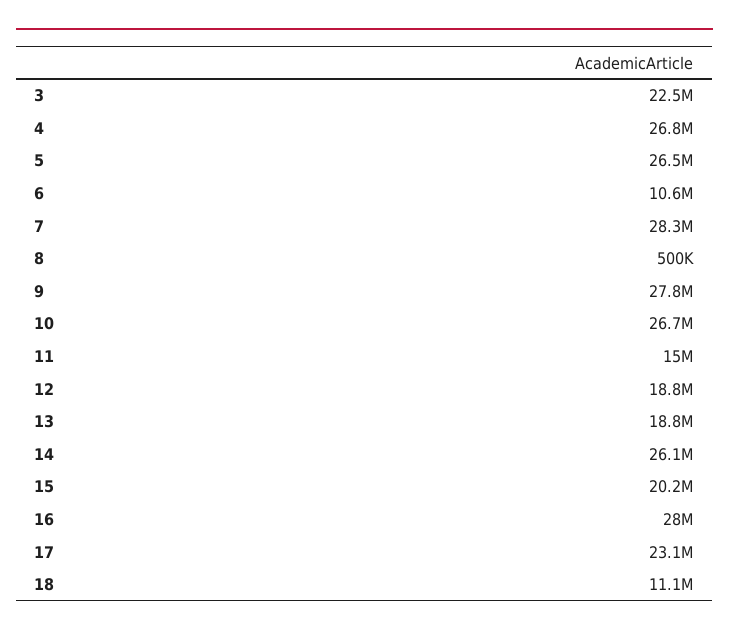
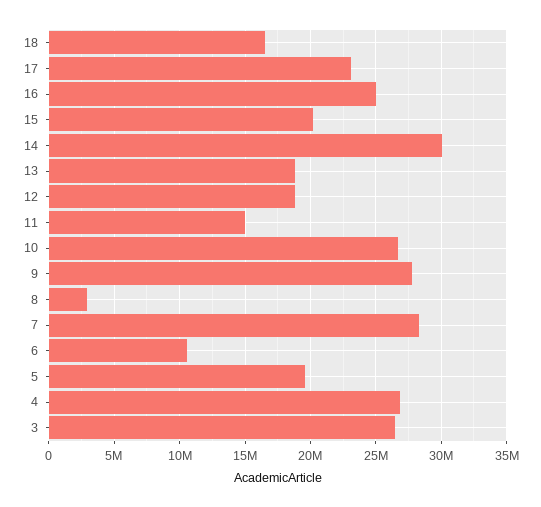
3: 22500000 -> 26500000
5: 26500000 -> 19500000
8: 500000 -> 3000000
14: 26100000 -> 30000000
16: 28000000 -> 25000000
18: 11100000 -> 16500000

